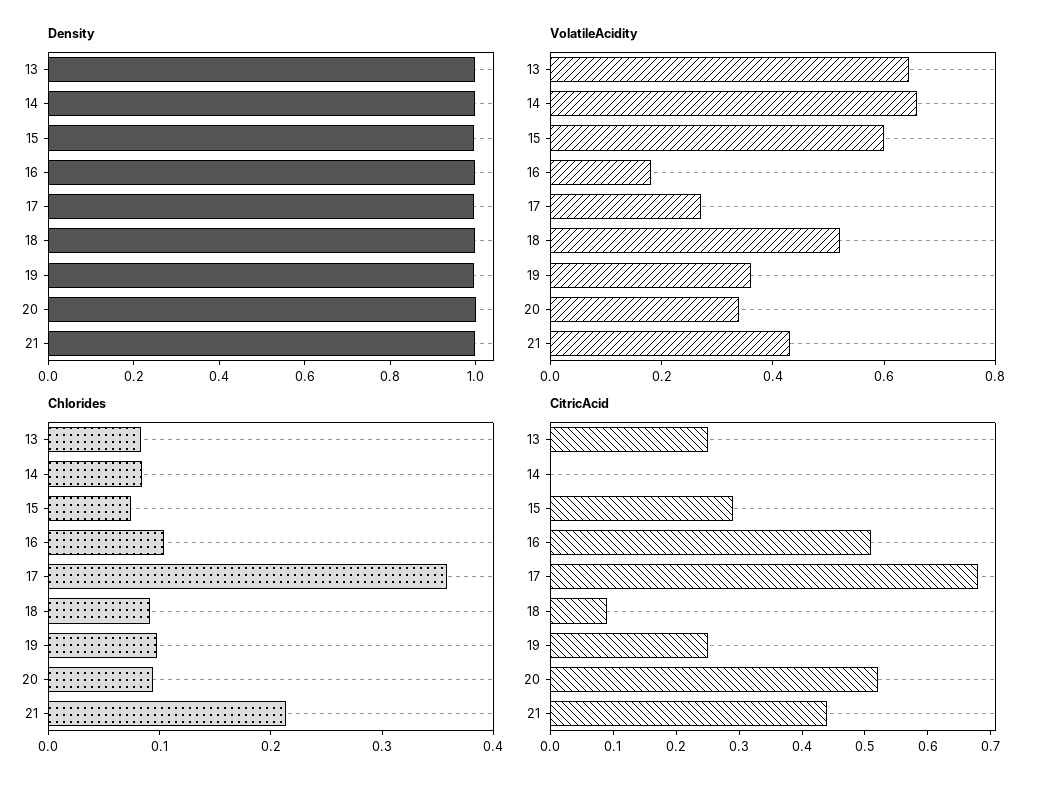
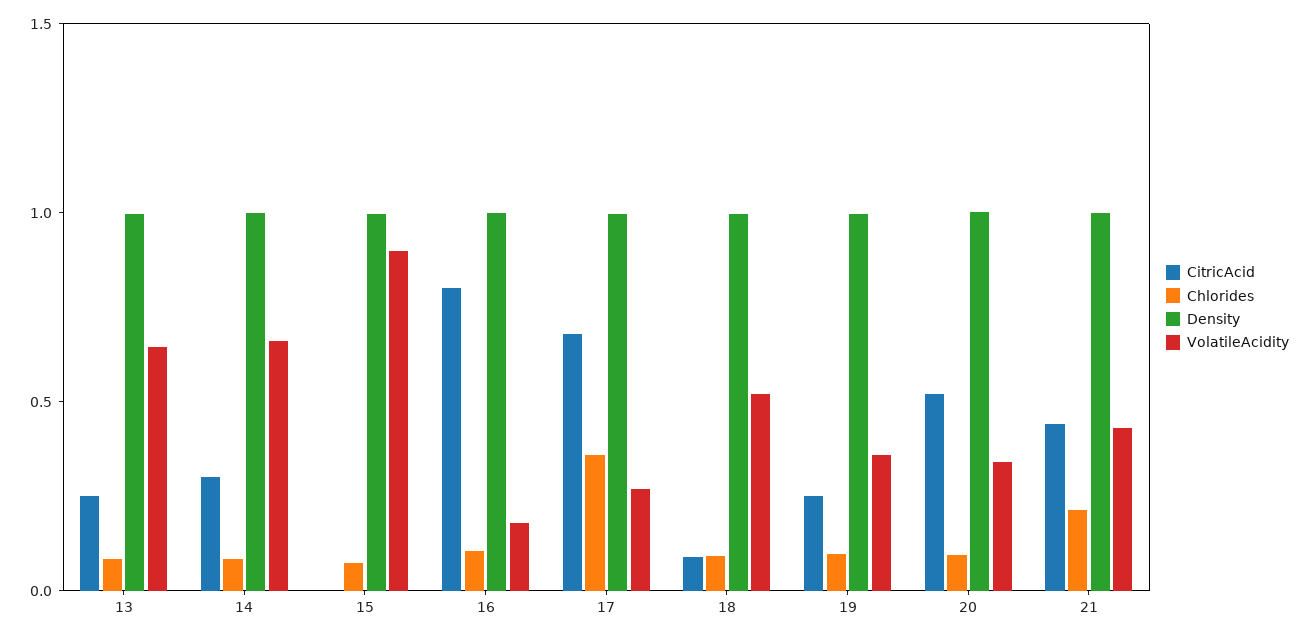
VolatileAcidity, 15: 0.6 -> 0.9
CitricAcid, 14: 0 -> 0.3
CitricAcid, 15: 0.3 -> 0
CitricAcid, 16: 0.5 -> 0.8

